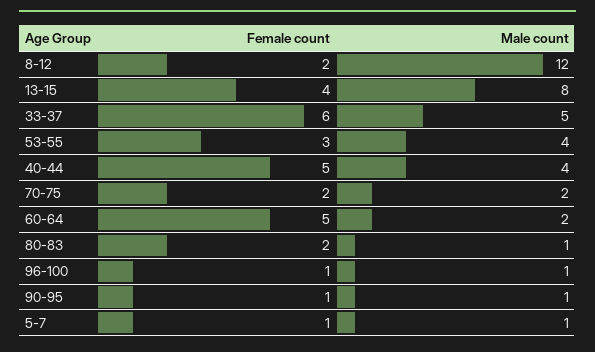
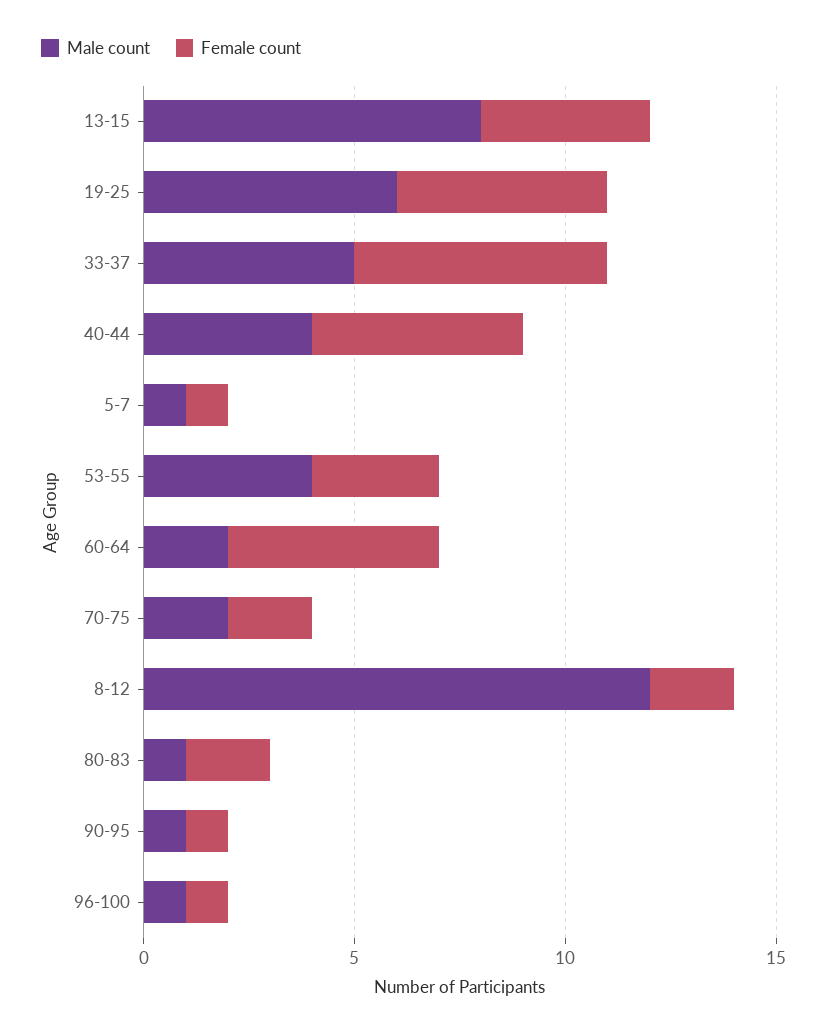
Male count, 19-25: none -> 6
Female count, 19-25: none -> 5

